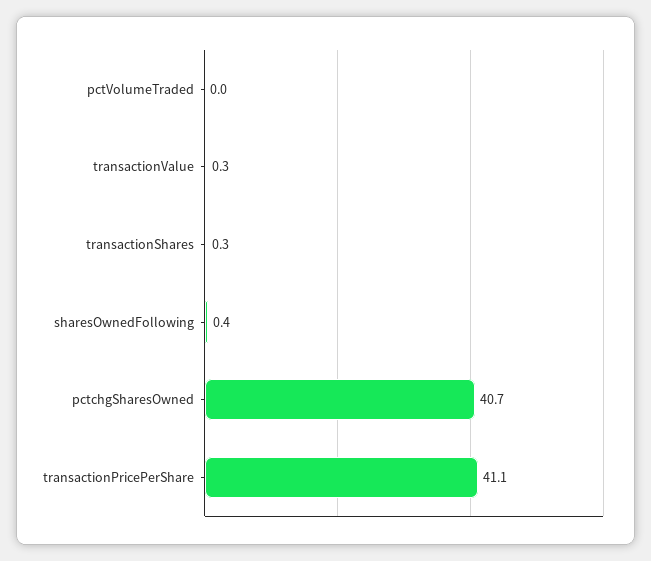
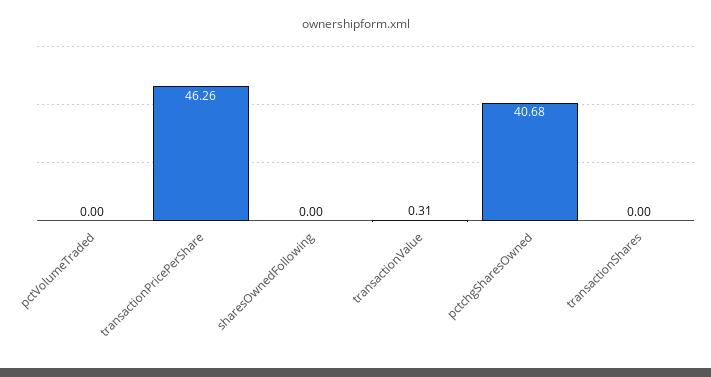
transactionShares: 0.3 -> 0
sharesOwnedFollowing: 0.4 -> 0
transactionPricePerShare: 41.1 -> 46.26

